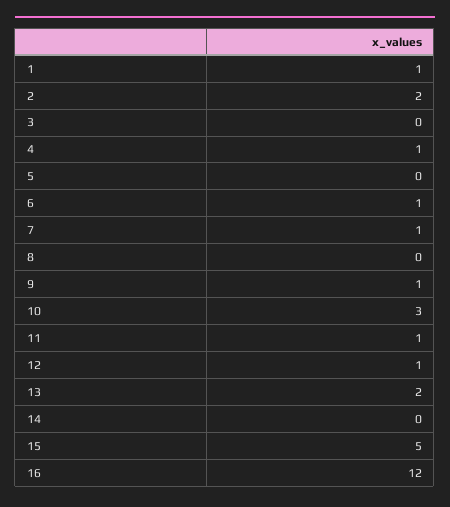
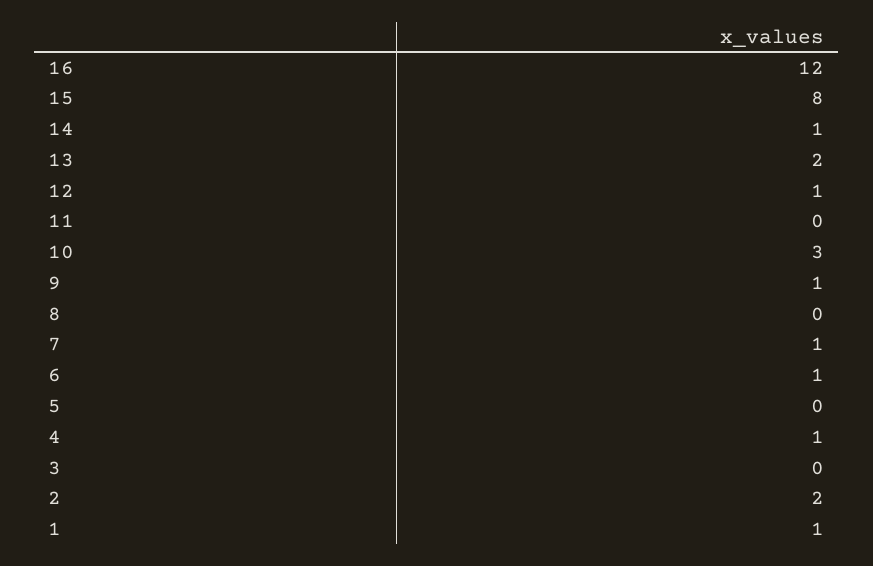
11: 1 -> 0
14: 0 -> 1
15: 5 -> 8

